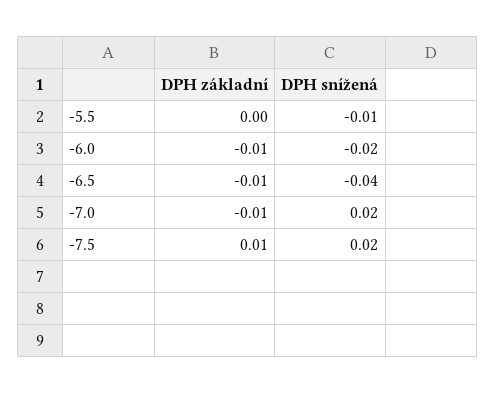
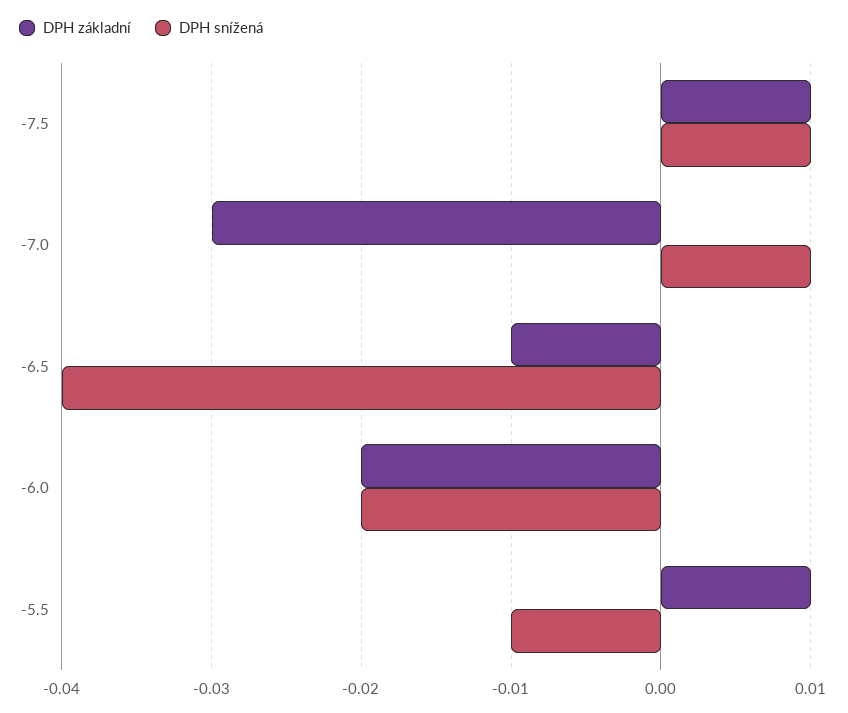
DPH základní, -5.5: 0 -> 0.01
DPH základní, -6.0: -0.01 -> -0.02
DPH základní, -7.0: -0.01 -> -0.03
DPH snížená, -7.0: 0.02 -> 0.01
DPH snížená, -7.5: 0.02 -> 0.01

